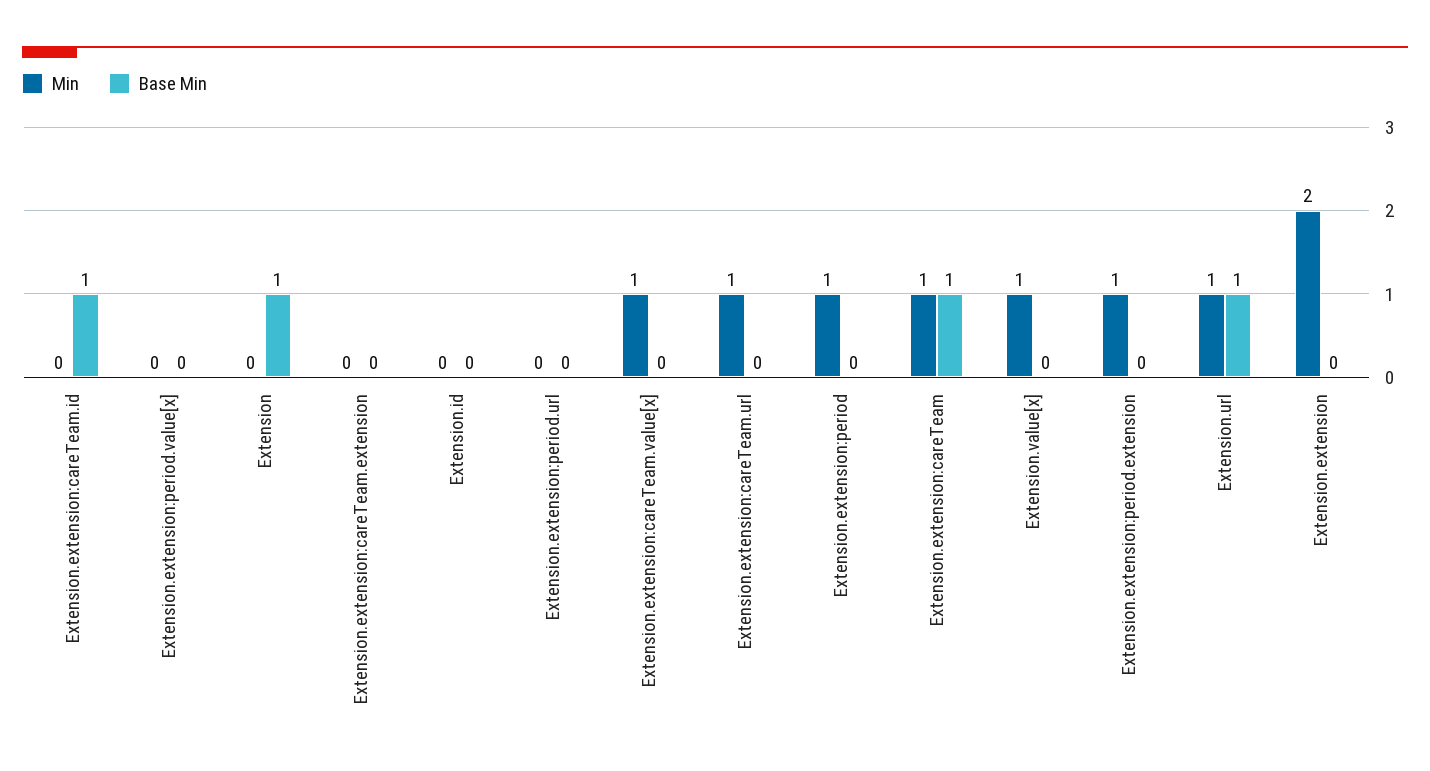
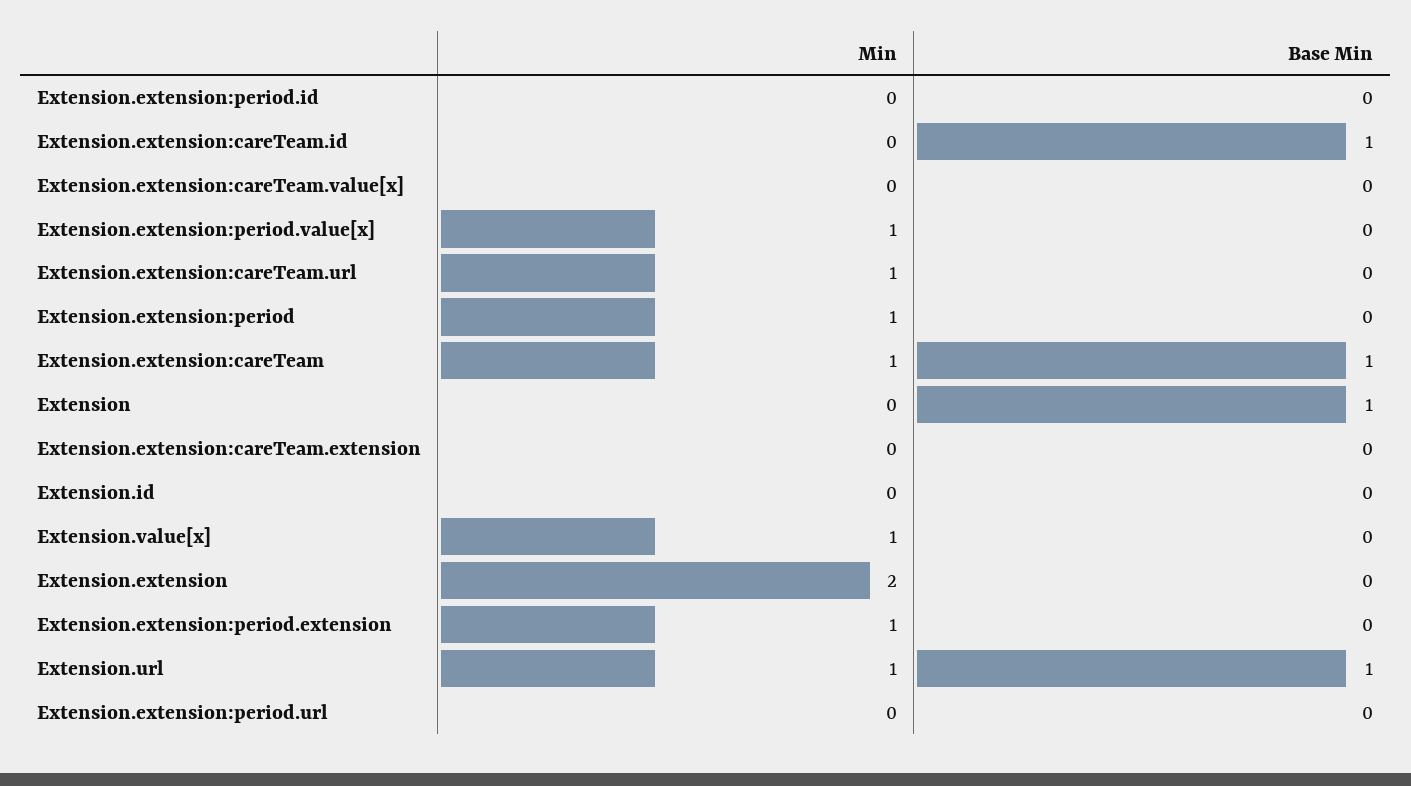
Min, Extension.extension:period.value[x]: 0 -> 1
Min, Extension.extension:careTeam.value[x]: 1 -> 0
Min, Extension.extension:period.id: none -> 0
Base Min, Extension.extension:period.id: none -> 0

